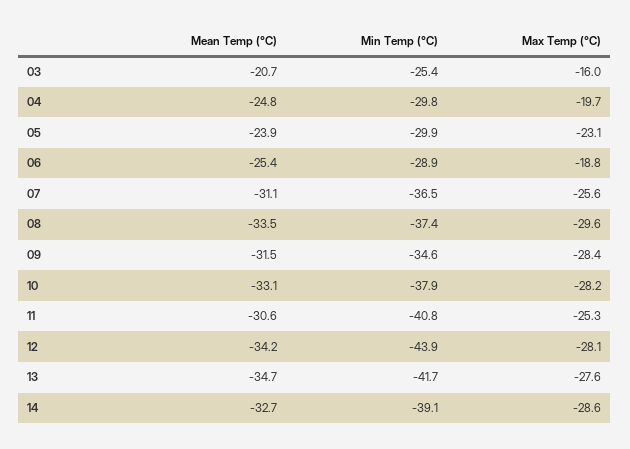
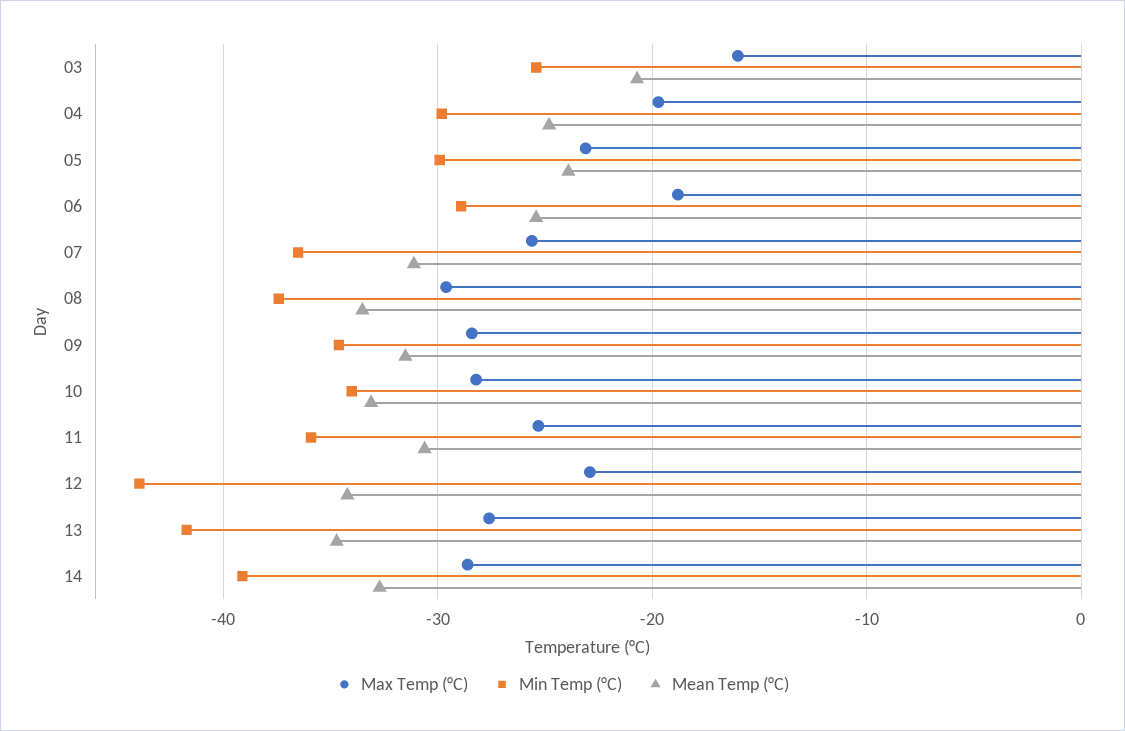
Min Temp (°C), 10: -37.9 -> -34
Min Temp (°C), 11: -40.8 -> -36
Max Temp (°C), 12: -28.1 -> -23

